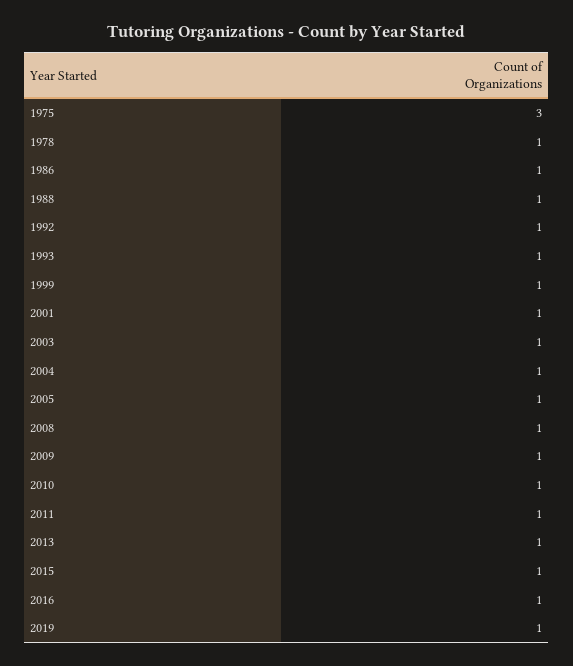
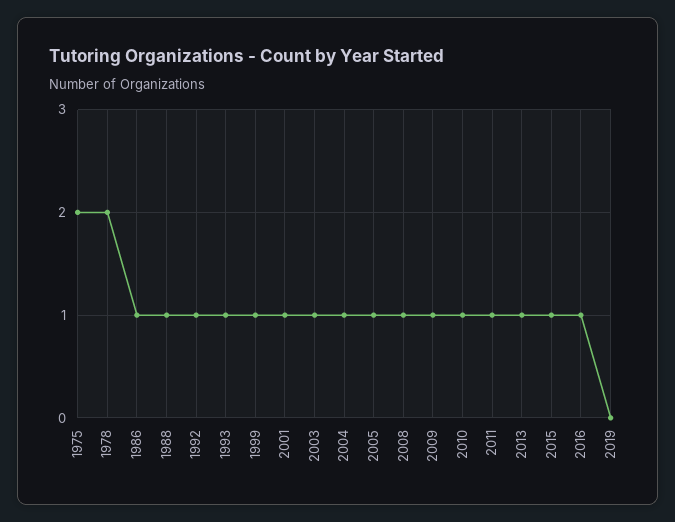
1975: 3 -> 2
1978: 1 -> 2
2019: 1 -> 0

